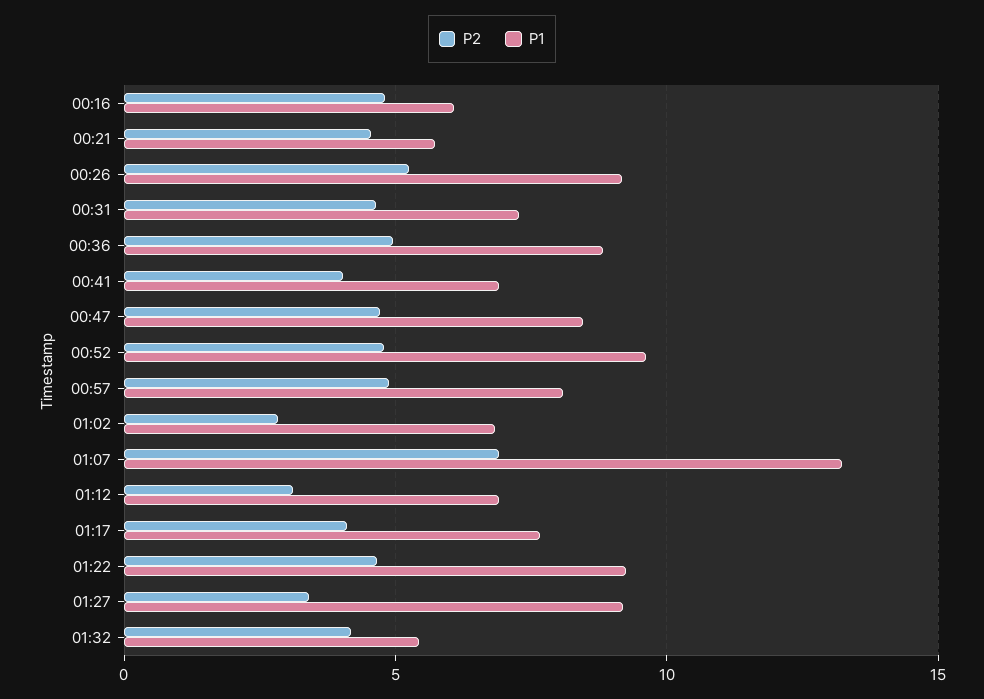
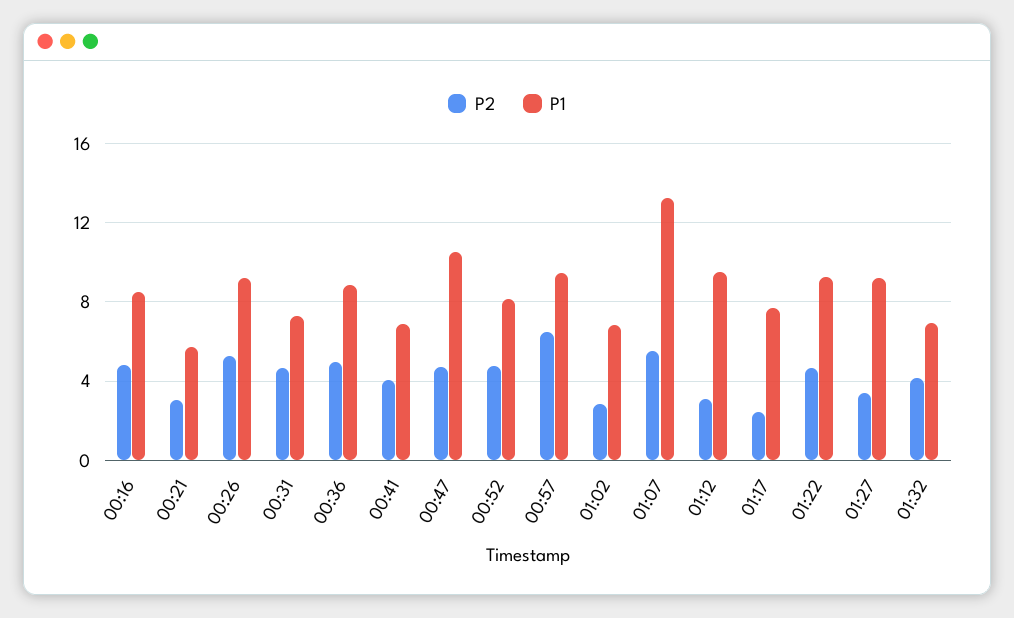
P1, 00:16: 6 -> 8.5
P2, 00:21: 4.5 -> 3
P1, 00:47: 8.5 -> 10.5
P1, 00:52: 9.5 -> 8
P2, 00:57: 5 -> 6.5
P1, 00:57: 8 -> 9.5
P2, 01:07: 7 -> 5.5
P1, 01:12: 7 -> 9.5
P2, 01:17: 4 -> 2.5
P1, 01:32: 5.5 -> 7

